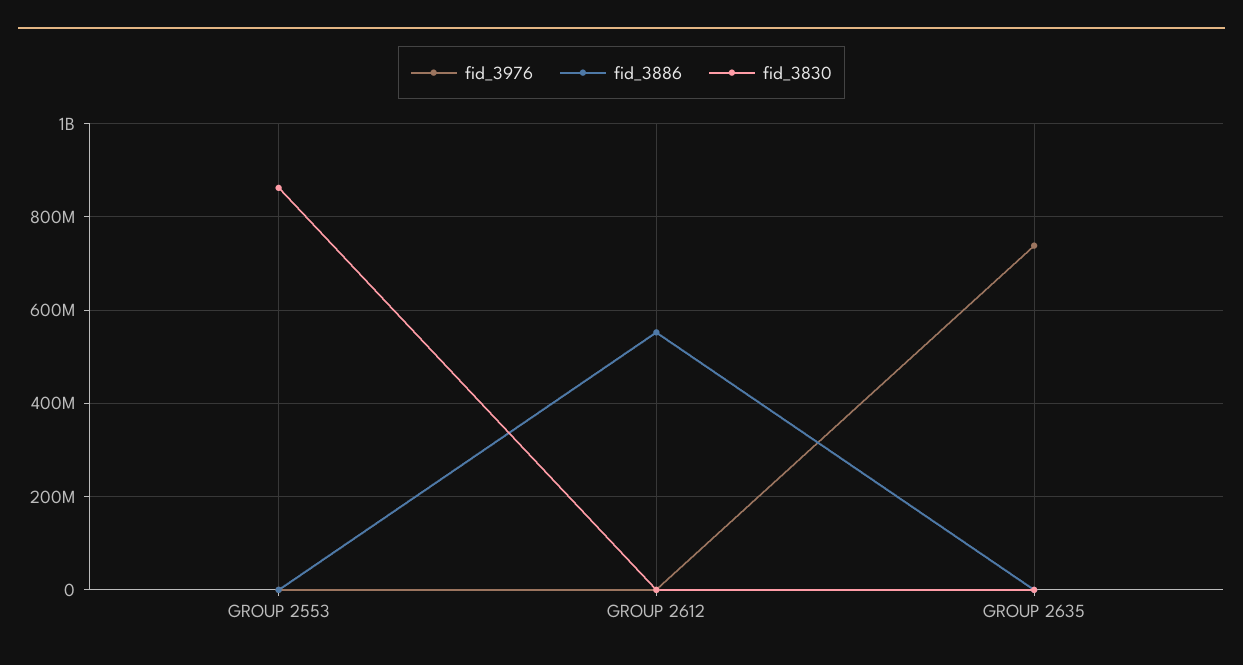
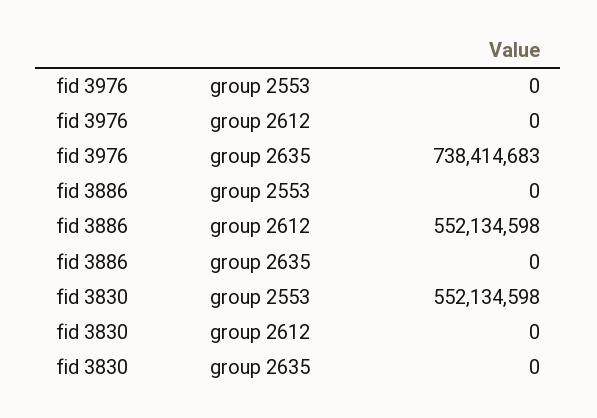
fid_3830, GROUP 2553: 860000000 -> 552134598

